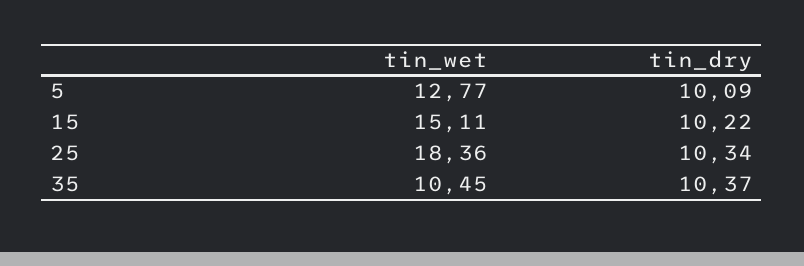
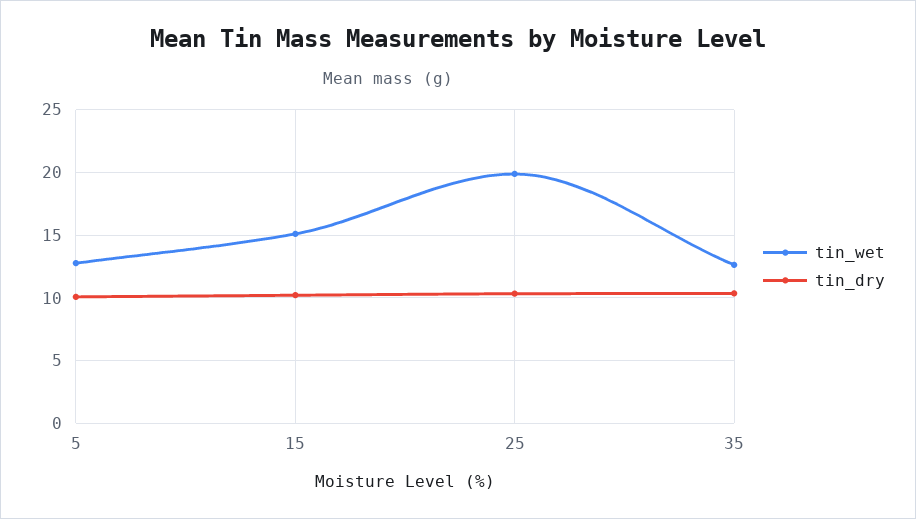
tin_wet, 25: 18.36 -> 20
tin_wet, 35: 10.45 -> 12.5

